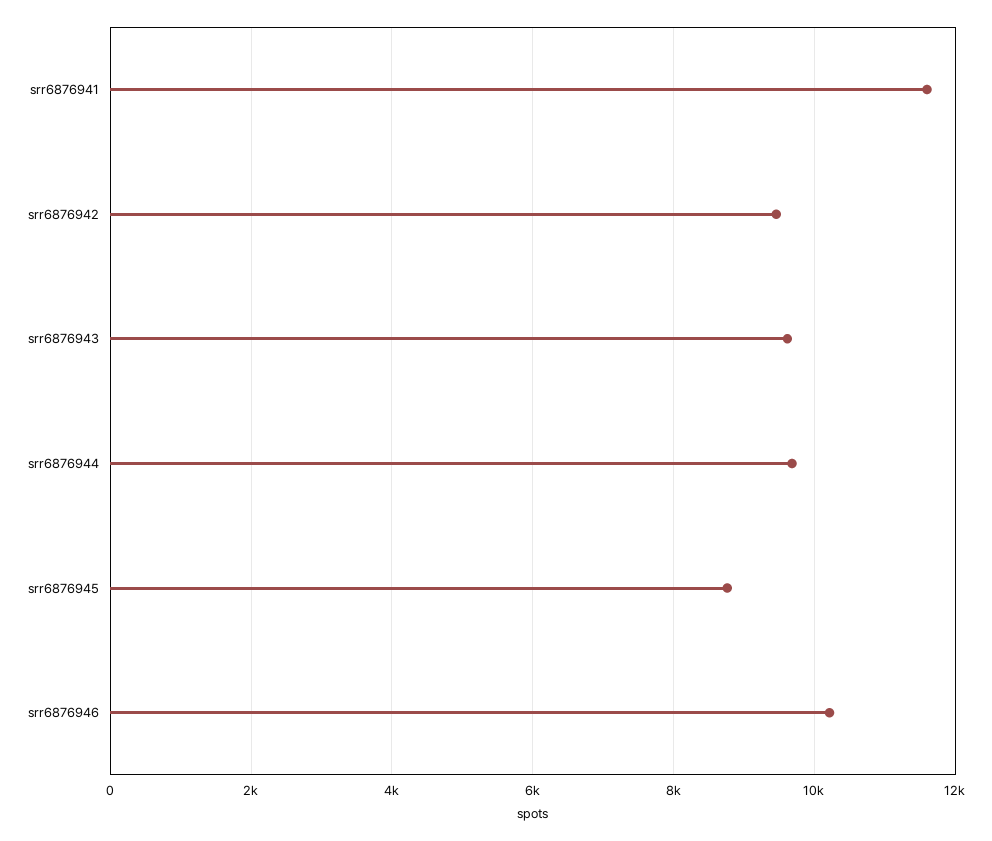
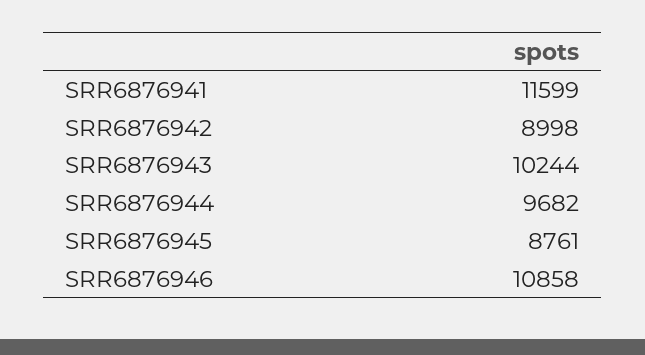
srr6876942: 9400 -> 8998
srr6876943: 9600 -> 10244
srr6876946: 10200 -> 10858

